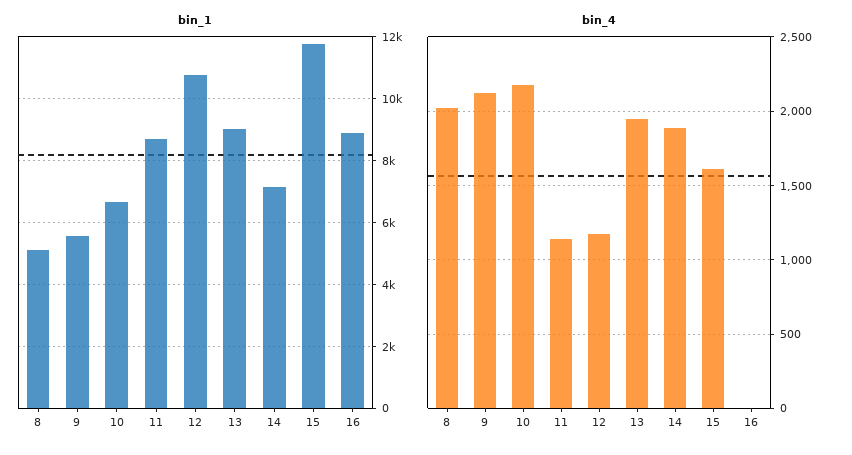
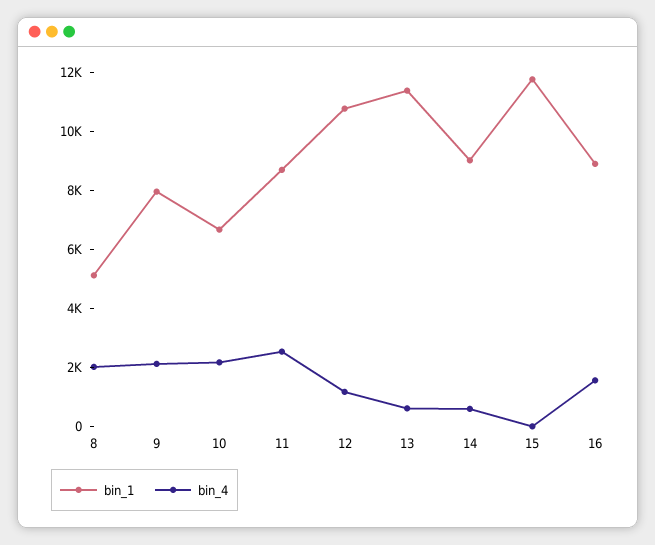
bin_1, 9: 5600 -> 8000
bin_1, 13: 9000 -> 11500
bin_1, 14: 7200 -> 9000
bin_4, 11: 1150 -> 2500
bin_4, 13: 1950 -> 500
bin_4, 14: 1900 -> 500
bin_4, 15: 1600 -> 0
bin_4, 16: 0 -> 1500

